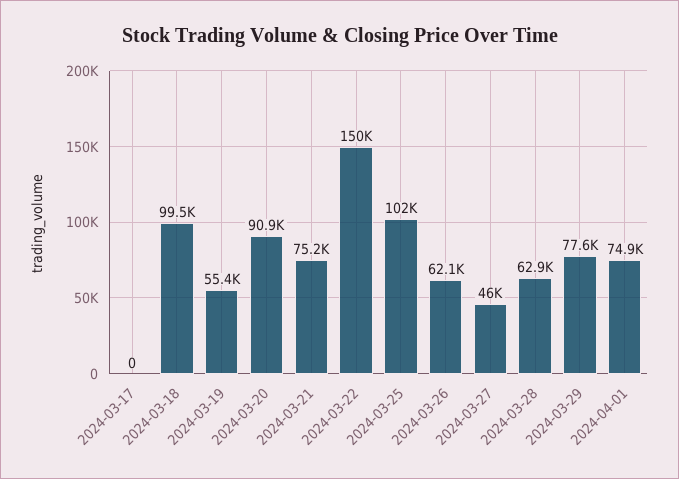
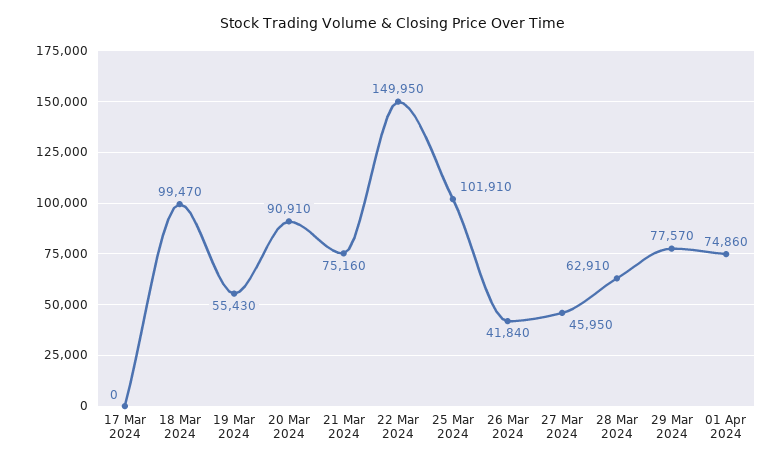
2024-03-26: 62100 -> 41840

